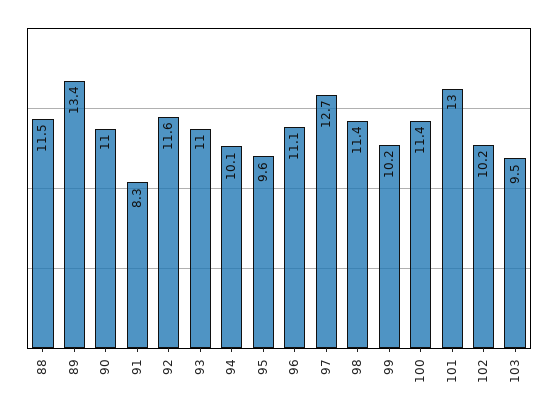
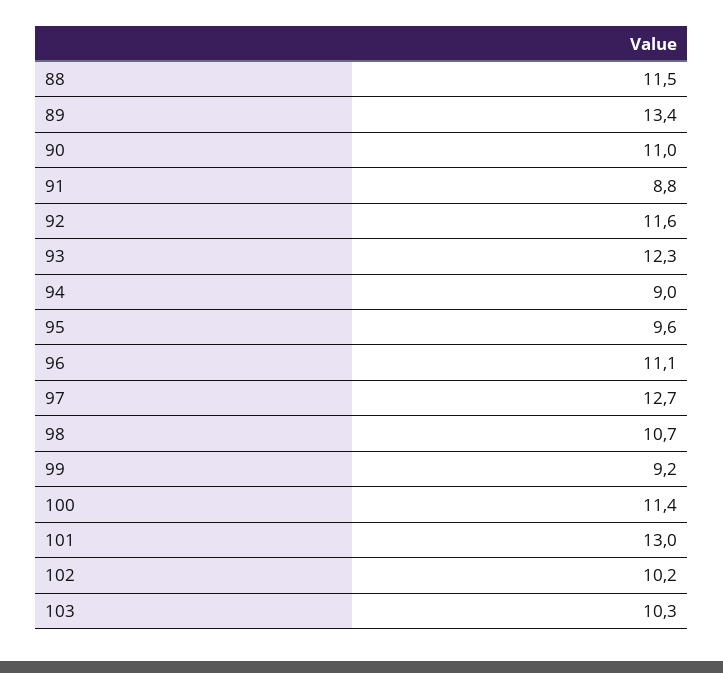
91: 8.3 -> 8.8
93: 11 -> 12.3
94: 10.1 -> 9
98: 11.4 -> 10.7
99: 10.2 -> 9.2
103: 9.5 -> 10.3

